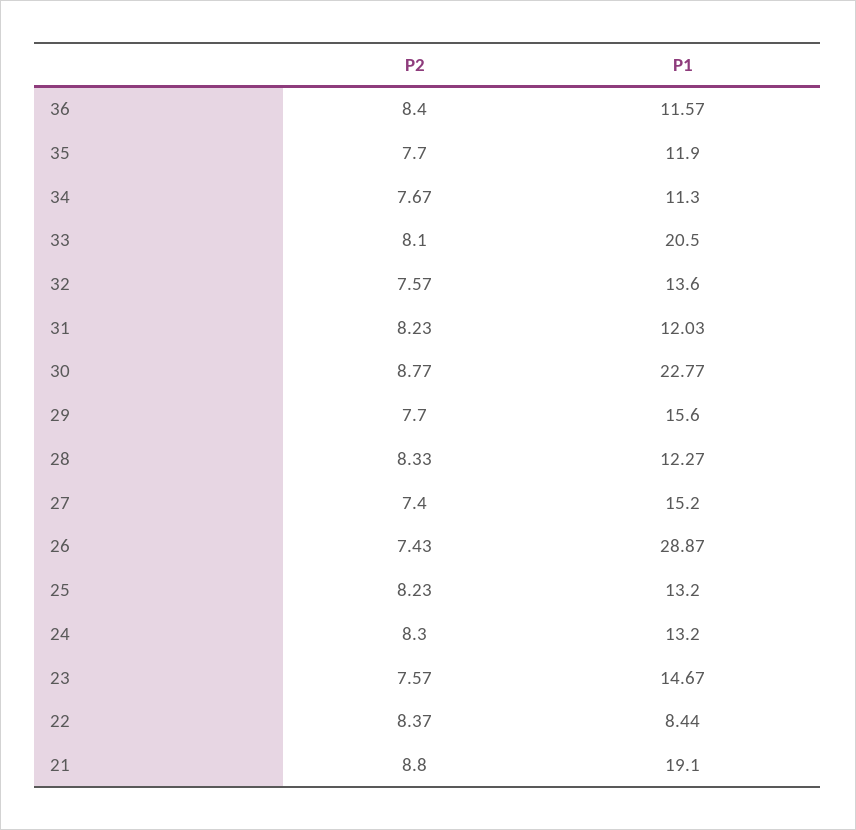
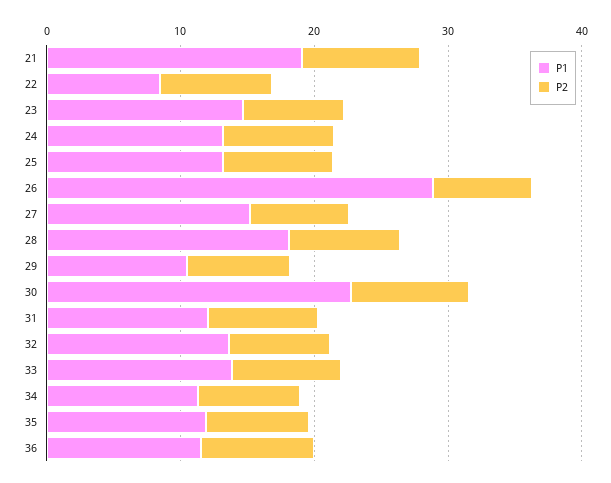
P1, 33: 20.5 -> 14
P1, 29: 15.6 -> 10
P1, 28: 12.27 -> 18

